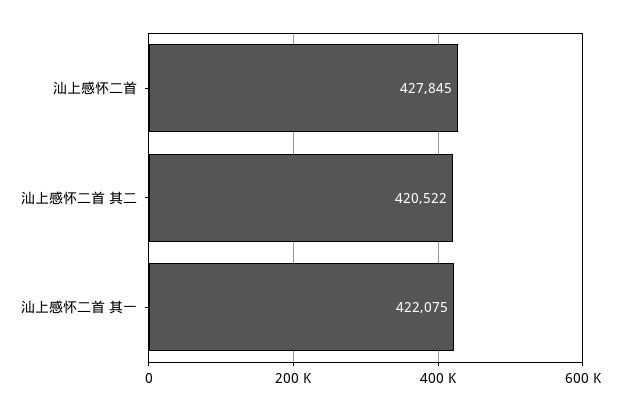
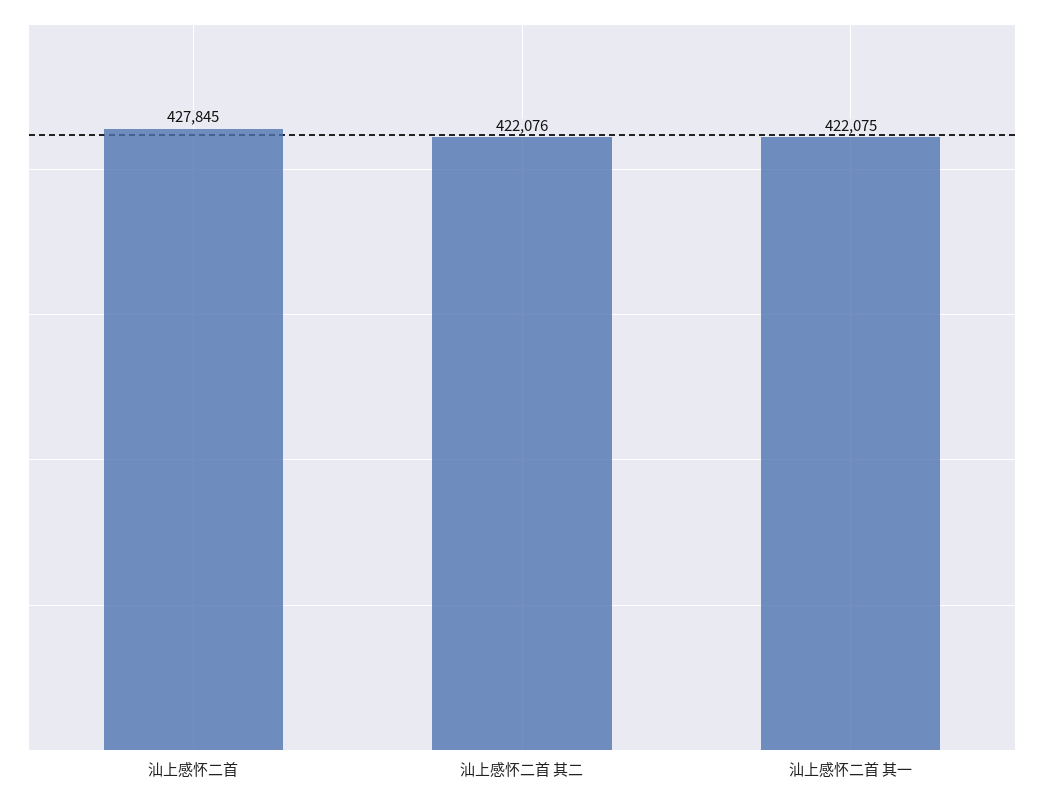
汕上感怀二首 其二: 420522 -> 422076

